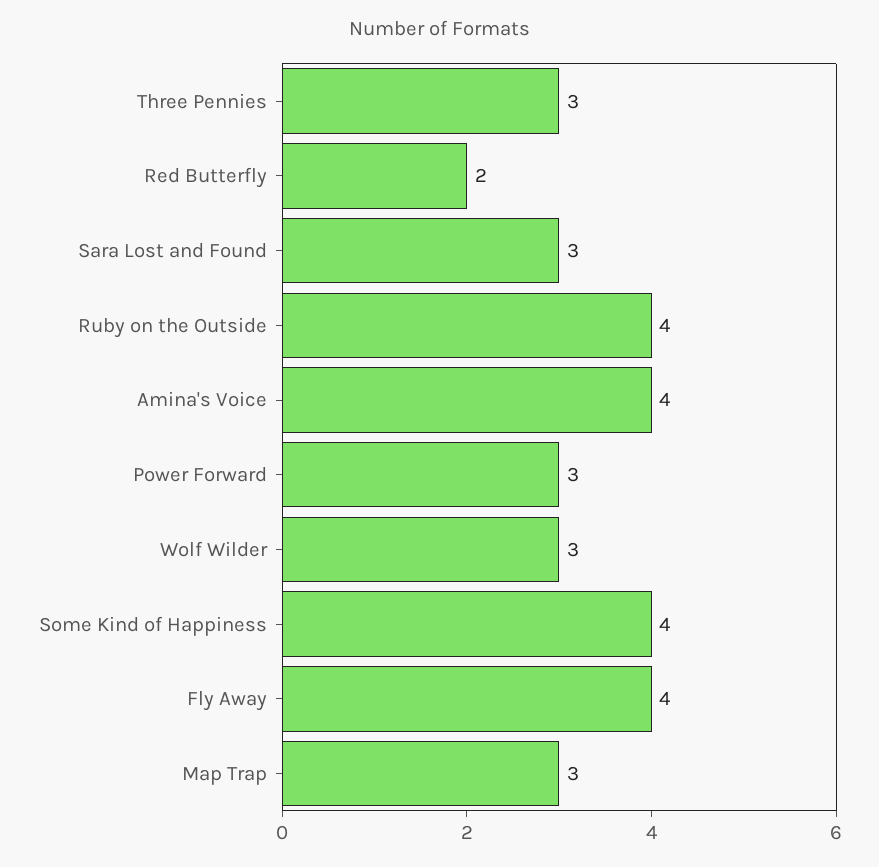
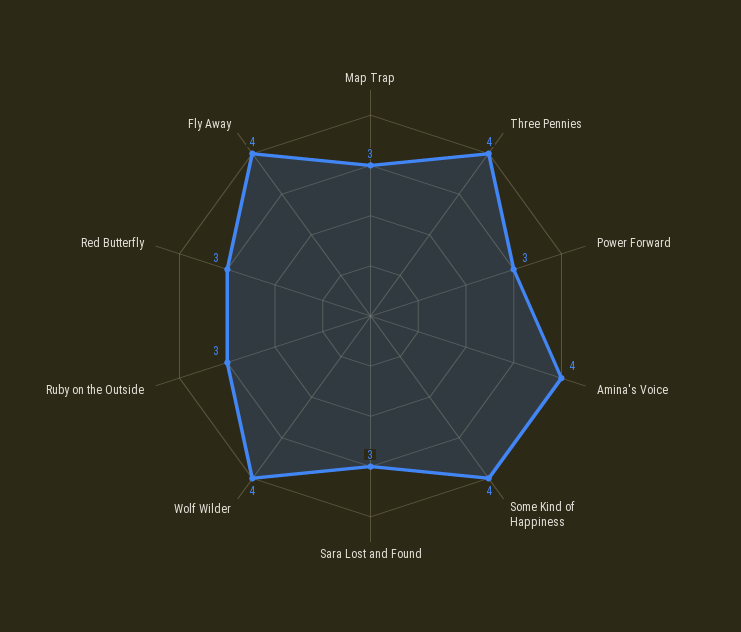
Three Pennies: 3 -> 4
Red Butterfly: 2 -> 3
Ruby on the Outside: 4 -> 3
Wolf Wilder: 3 -> 4

